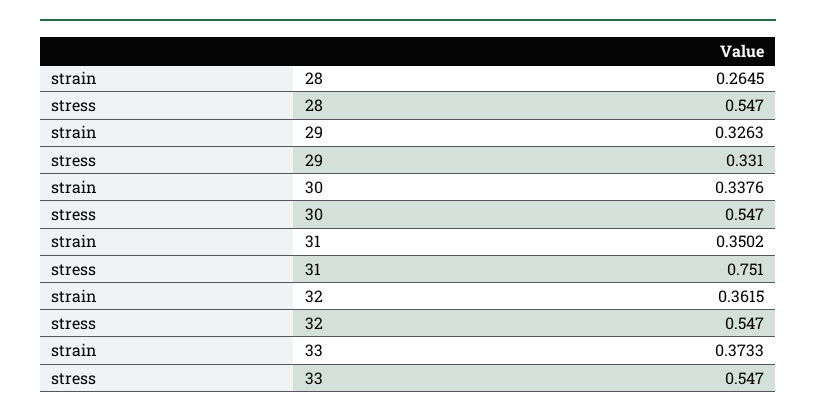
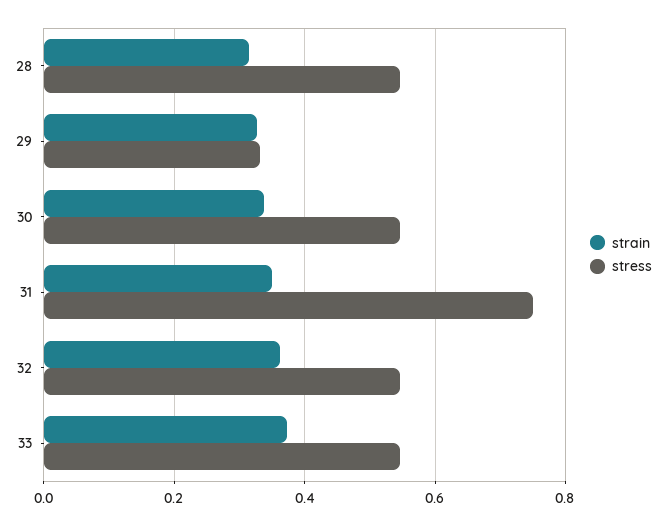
strain, 28: 0.2645 -> 0.32

